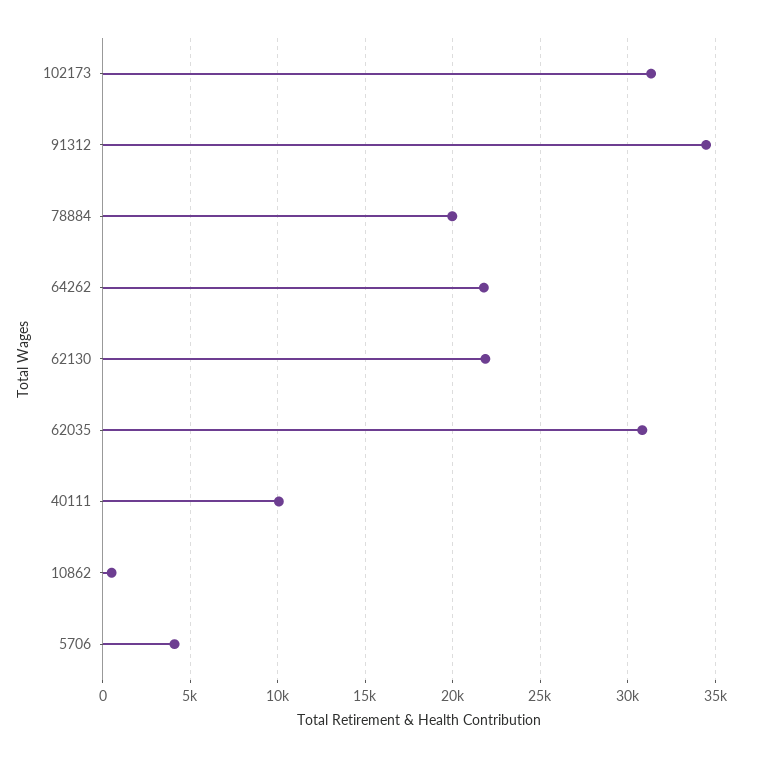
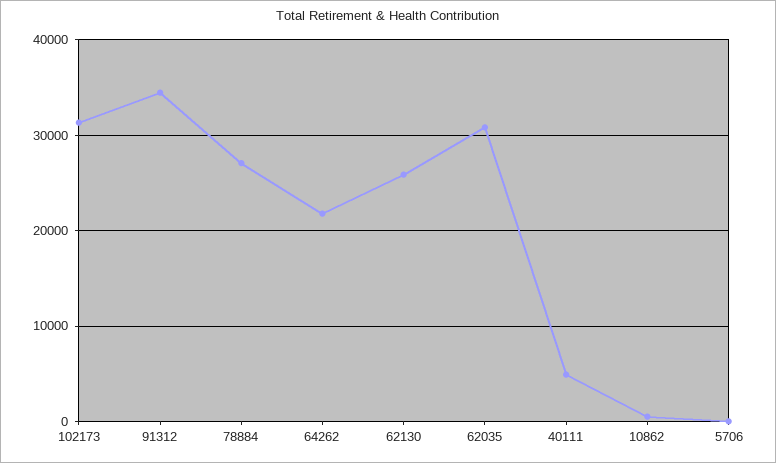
78884: 20000 -> 27000
62130: 22000 -> 26000
40111: 10000 -> 5000
5706: 4000 -> 0

